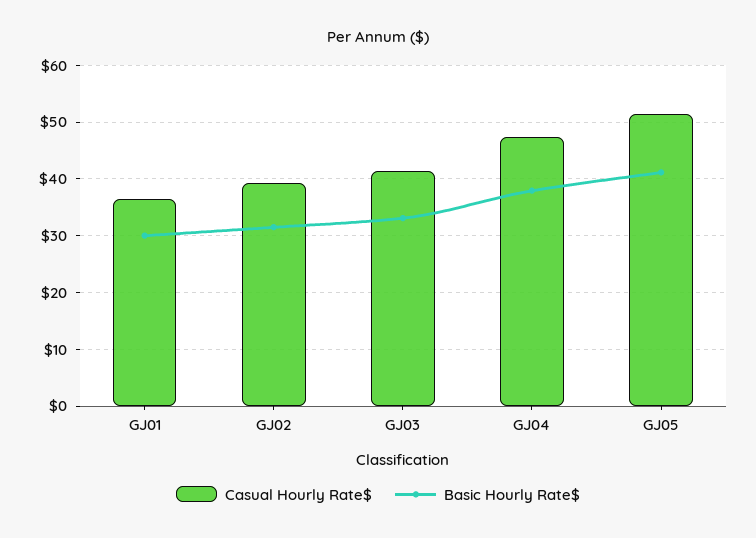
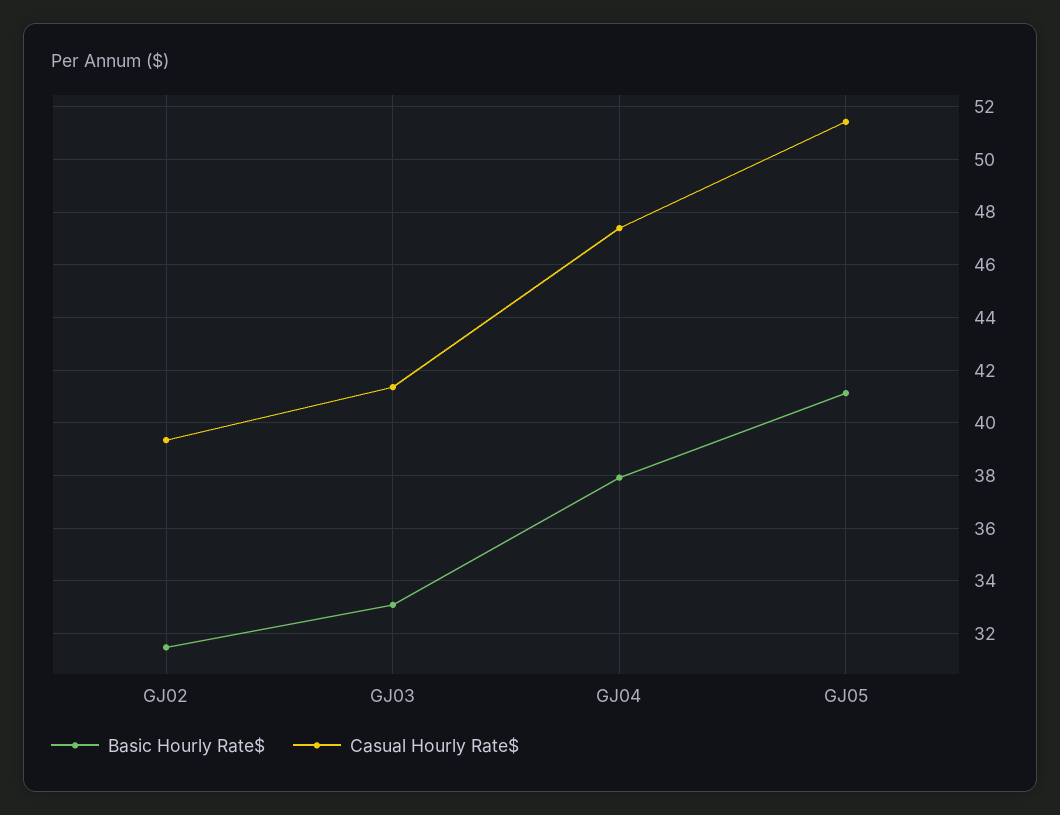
Casual Hourly Rate$, GJ01: 36 -> none
Basic Hourly Rate$, GJ01: 30 -> none

